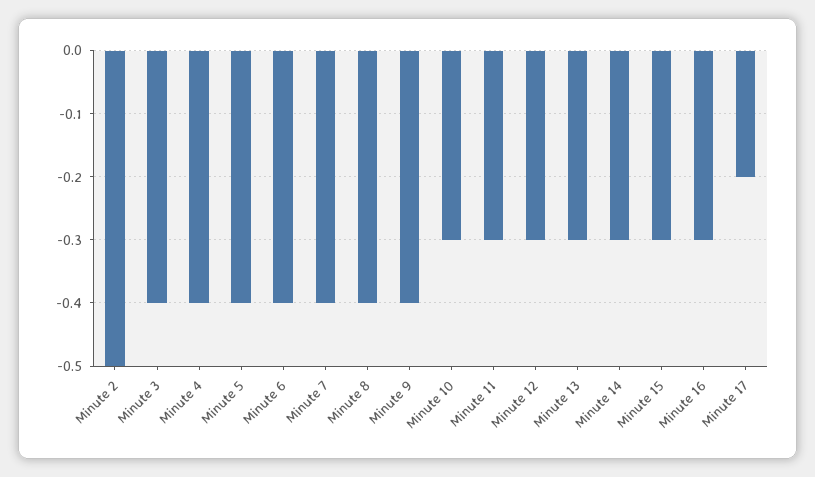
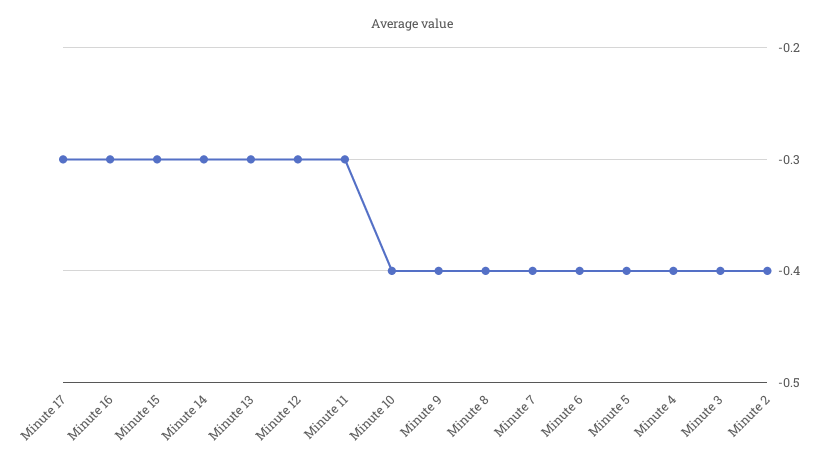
Minute 2: -0.5 -> -0.4
Minute 10: -0.3 -> -0.4
Minute 17: -0.2 -> -0.3

